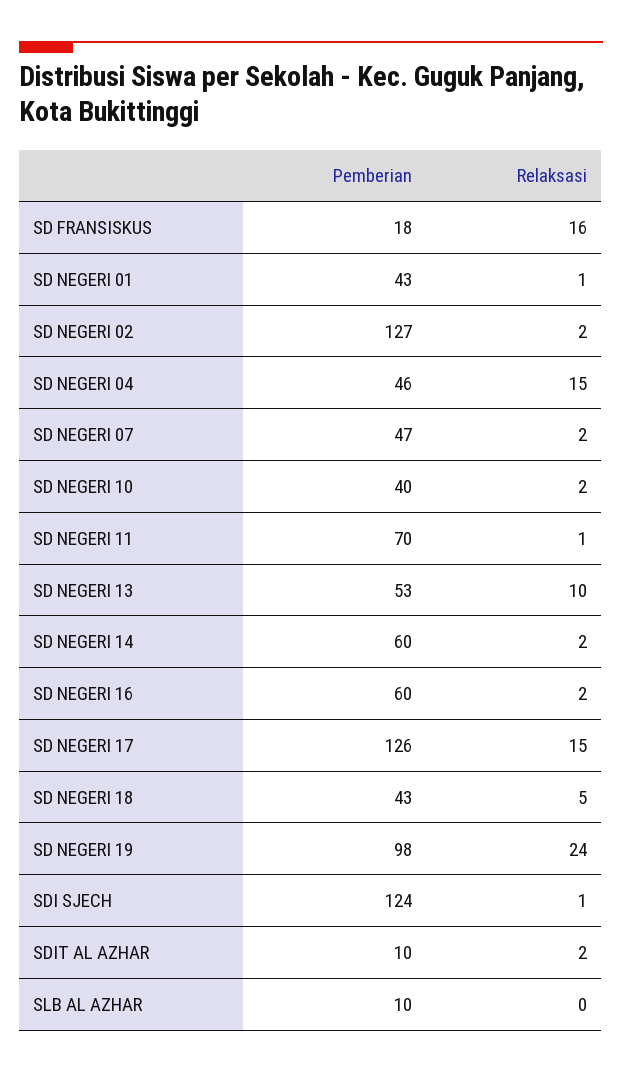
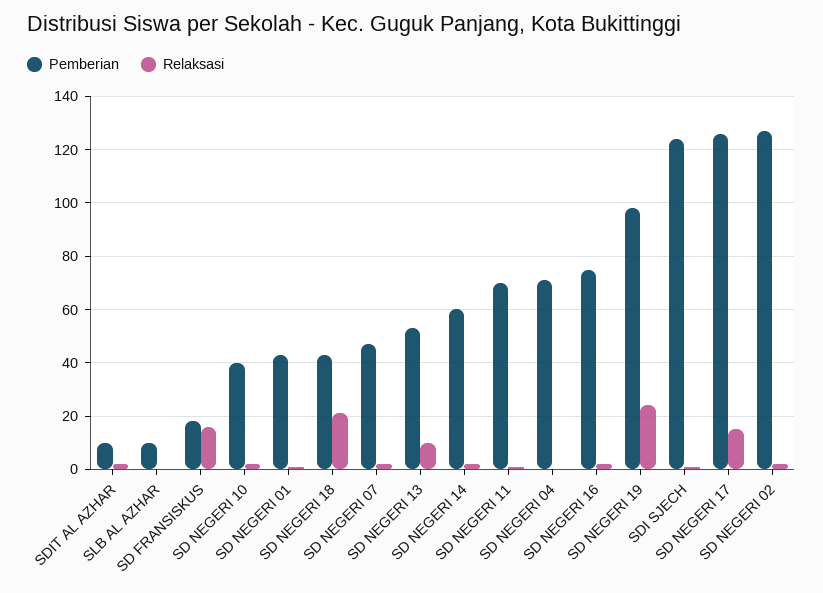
Pemberian, SD NEGERI 04: 46 -> 70
Relaksasi, SD NEGERI 04: 15 -> 0
Pemberian, SD NEGERI 16: 60 -> 75
Relaksasi, SD NEGERI 18: 5 -> 20

